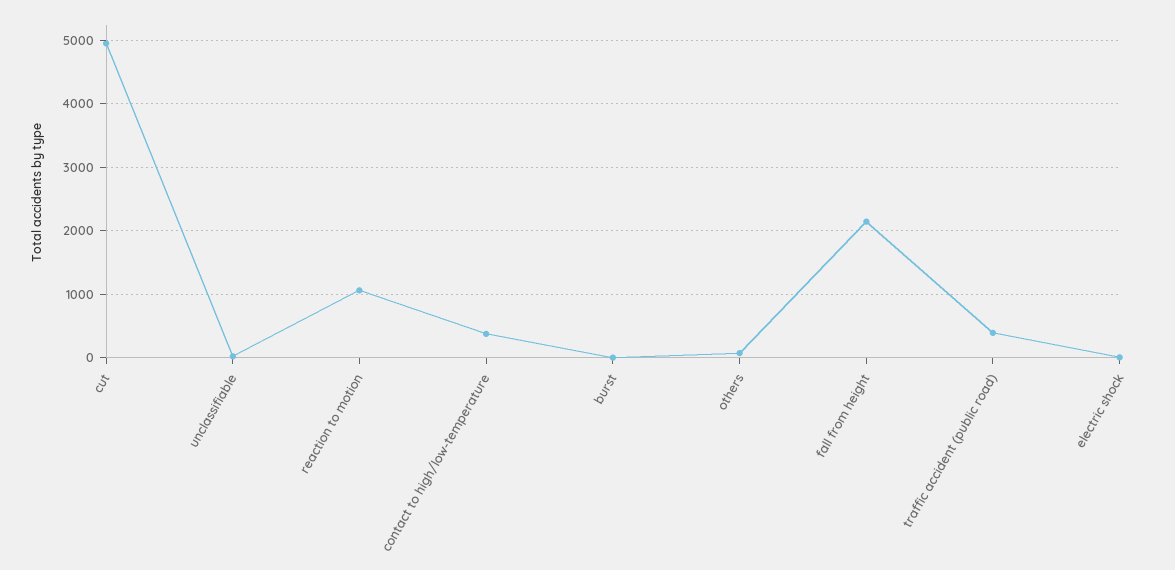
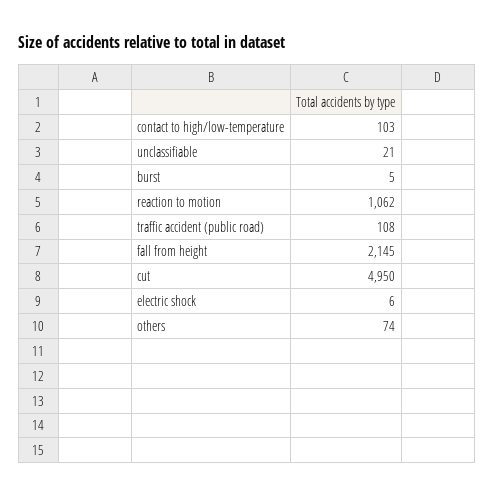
contact to high/low-temperature: 400 -> 103
traffic accident (public road): 400 -> 108

